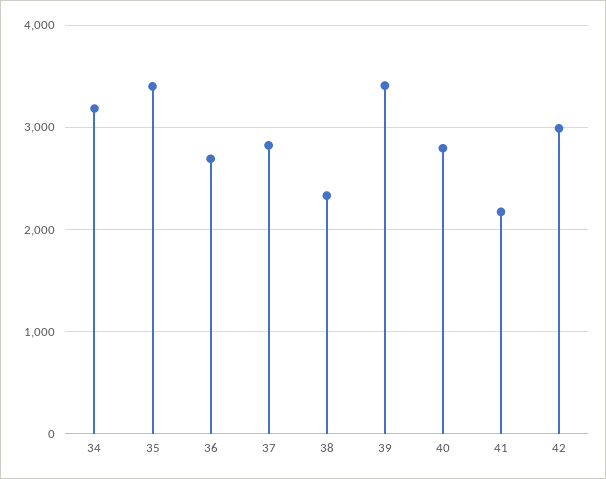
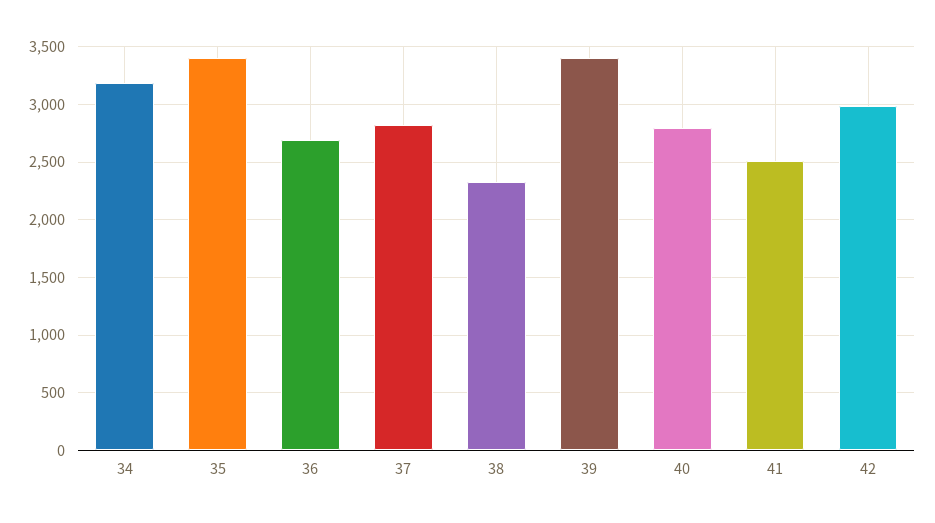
41: 2200 -> 2500

